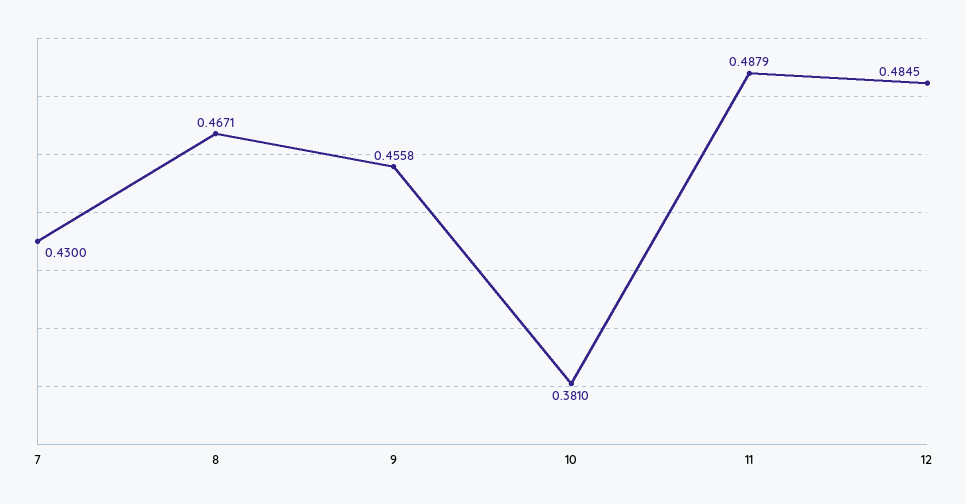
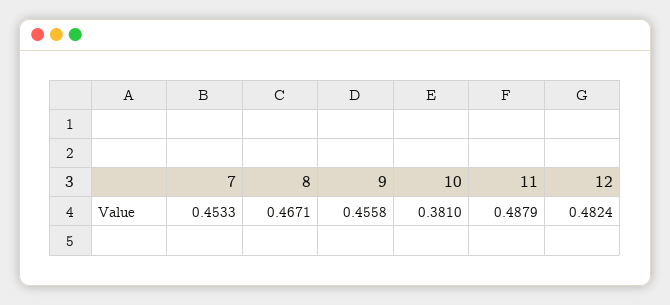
7: 0.43 -> 0.4533
12: 0.4845 -> 0.4824

